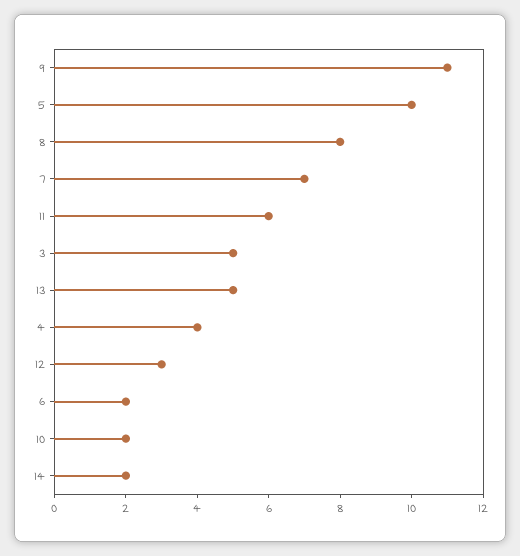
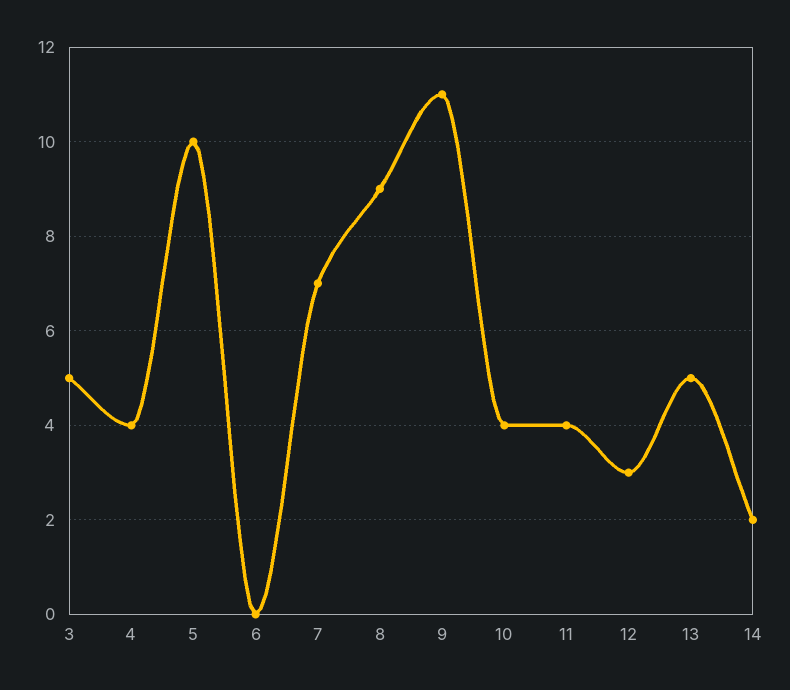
8: 8 -> 9
11: 6 -> 4
6: 2 -> 0
10: 2 -> 4

